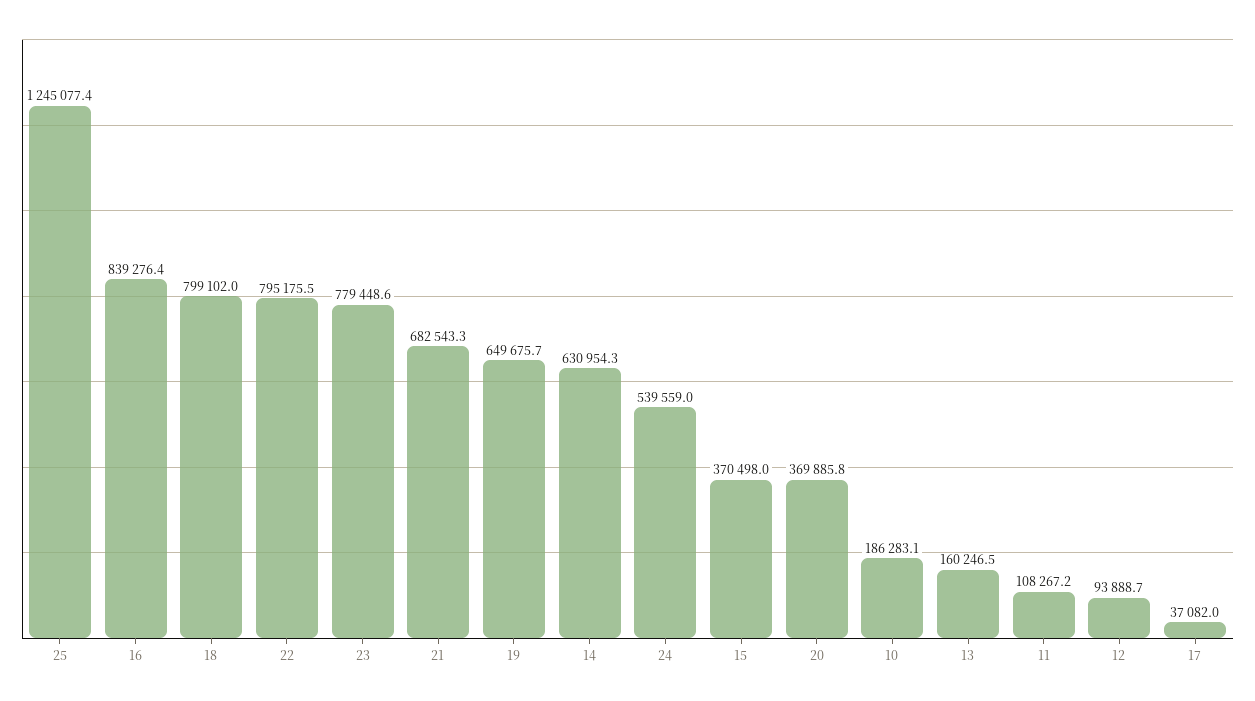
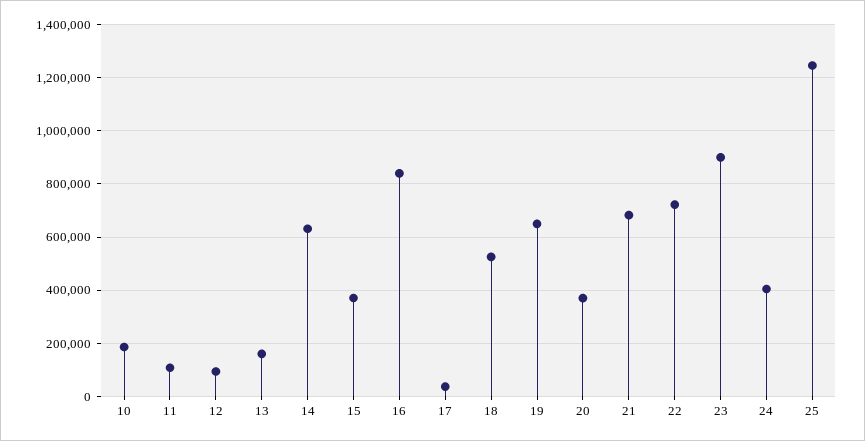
18: 799102 -> 525000
22: 795175.5 -> 725000
23: 779448.6 -> 900000
24: 539559 -> 400000

